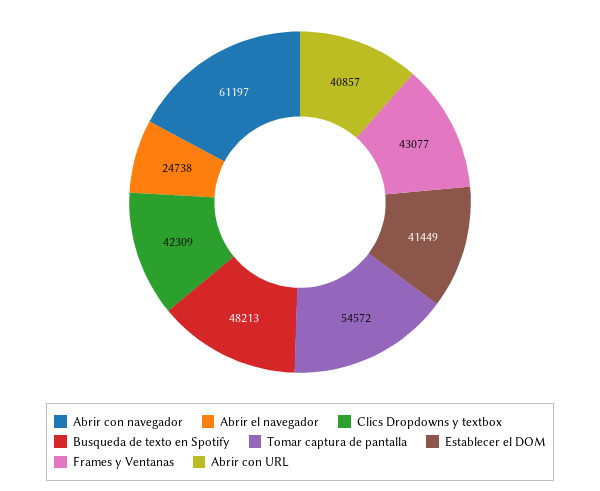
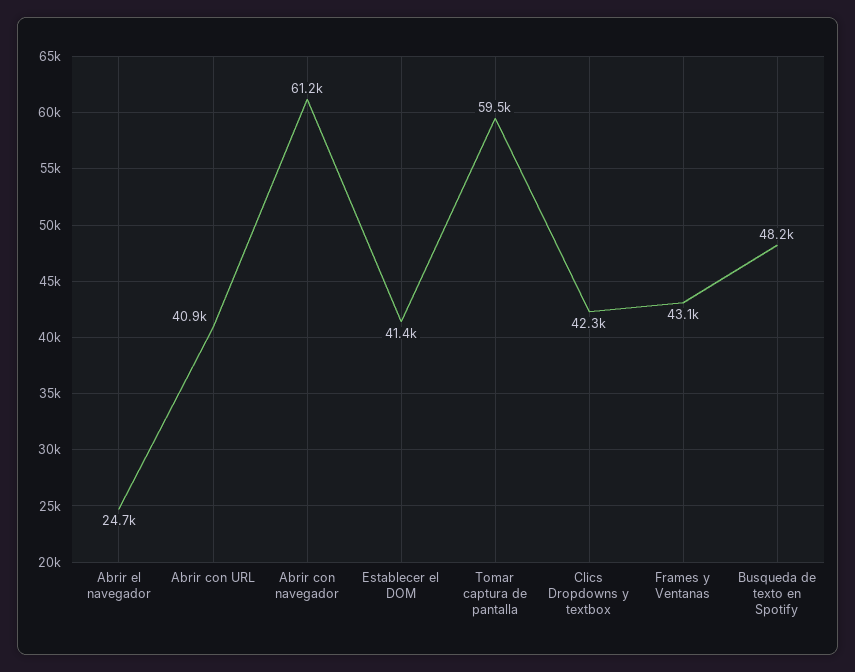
Tomar captura de pantalla: 54572 -> 59500

